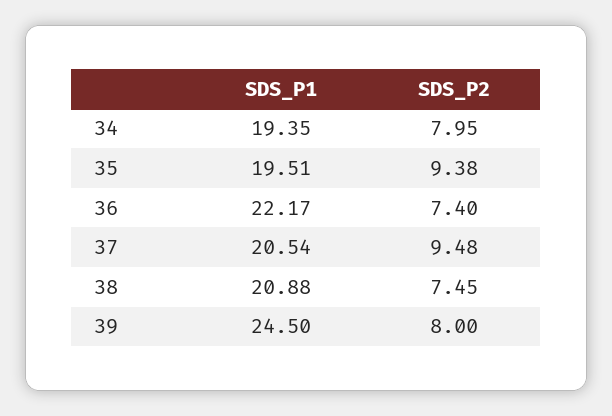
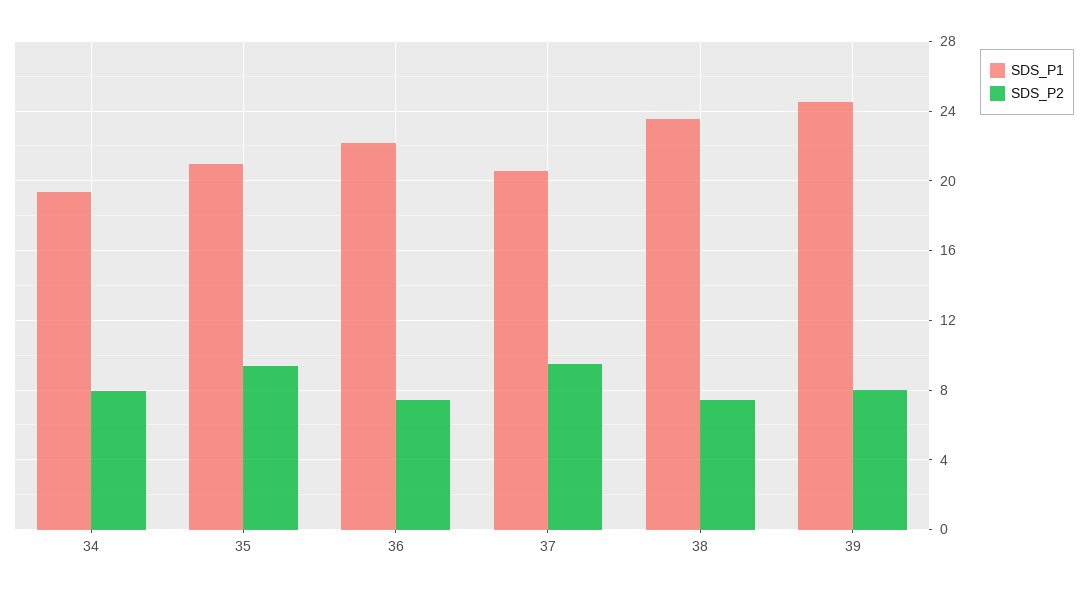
SDS_P1, 35: 19.51 -> 21
SDS_P1, 38: 20.88 -> 23.5

